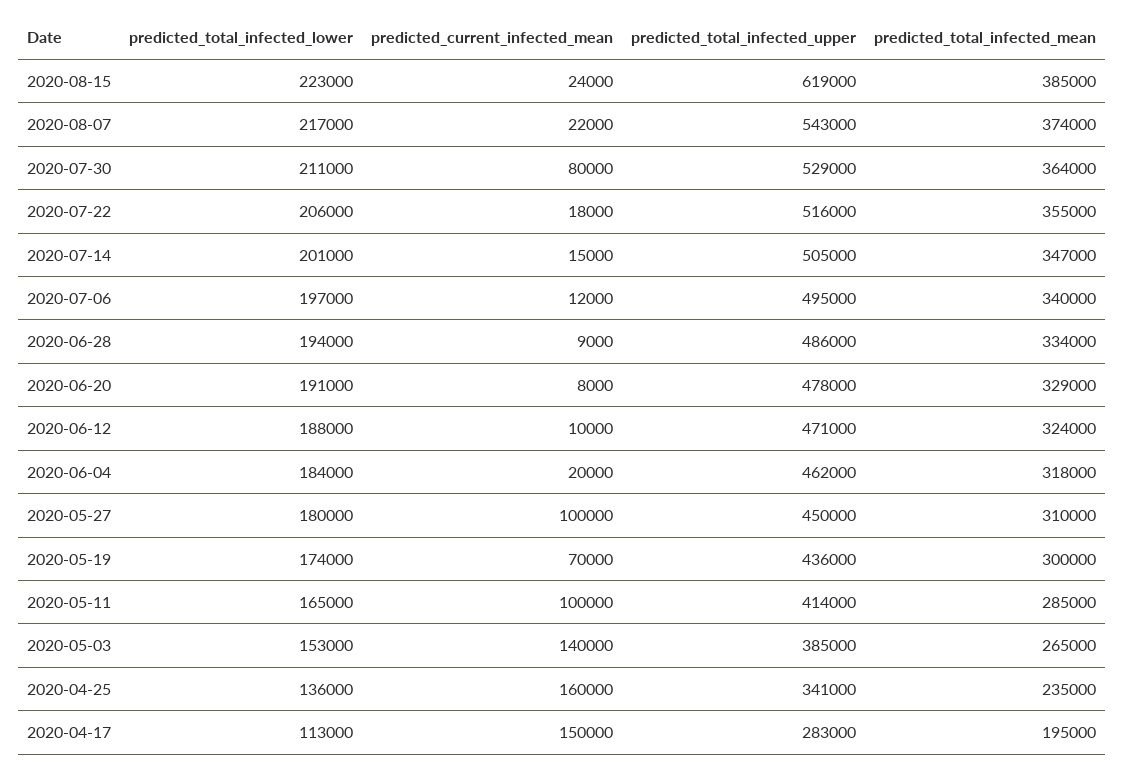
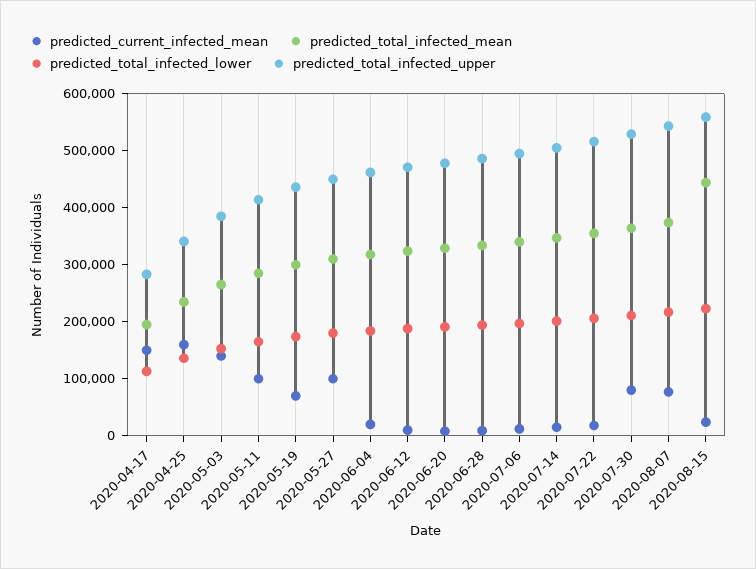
predicted_total_infected_upper, 2020-08-15: 619000 -> 560000
predicted_total_infected_mean, 2020-08-15: 385000 -> 440000
predicted_current_infected_mean, 2020-08-07: 22000 -> 80000

